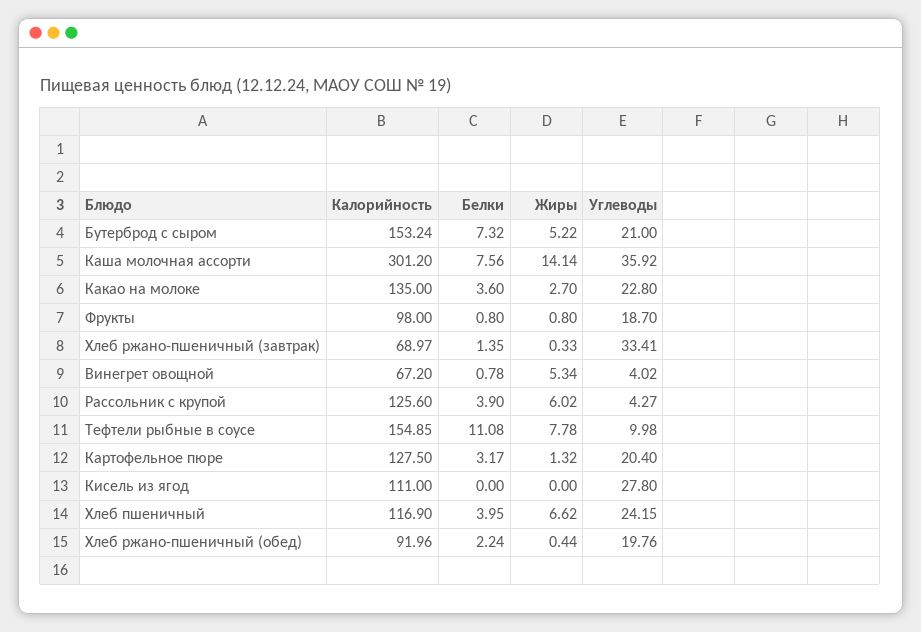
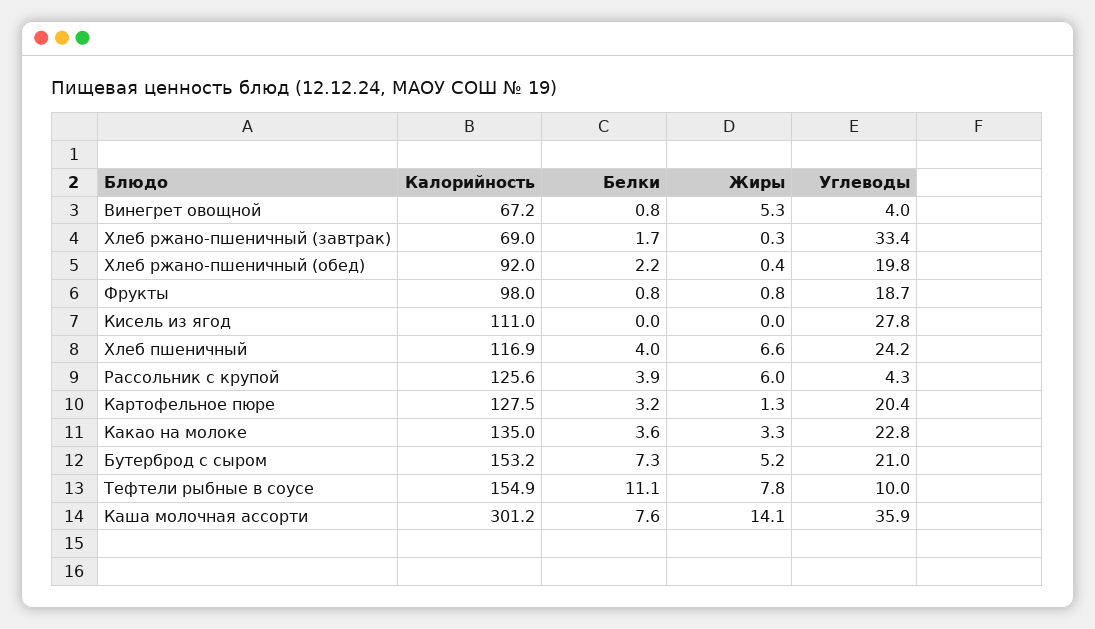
Жиры, Какао на молоке: 2.7 -> 3.3
Белки, Хлеб ржано-пшеничный (завтрак): 1.35 -> 1.7

